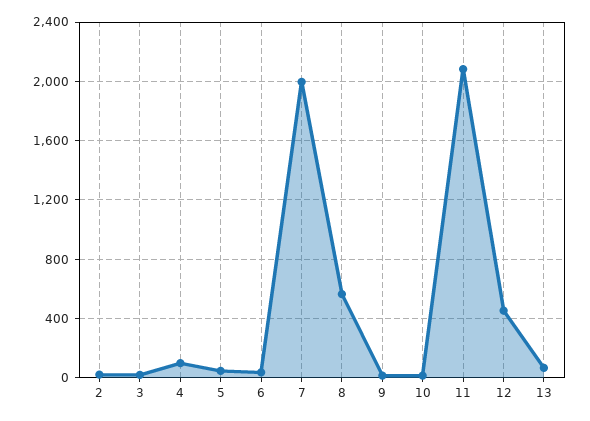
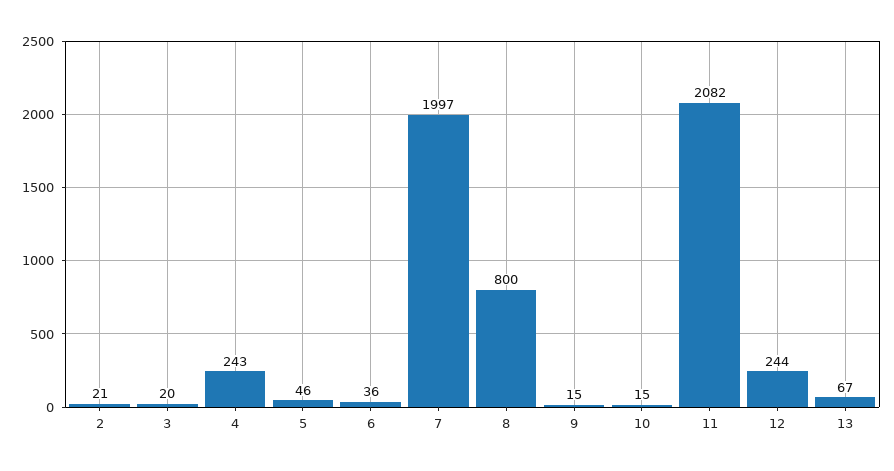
4: 100 -> 243
8: 550 -> 800
12: 450 -> 244

